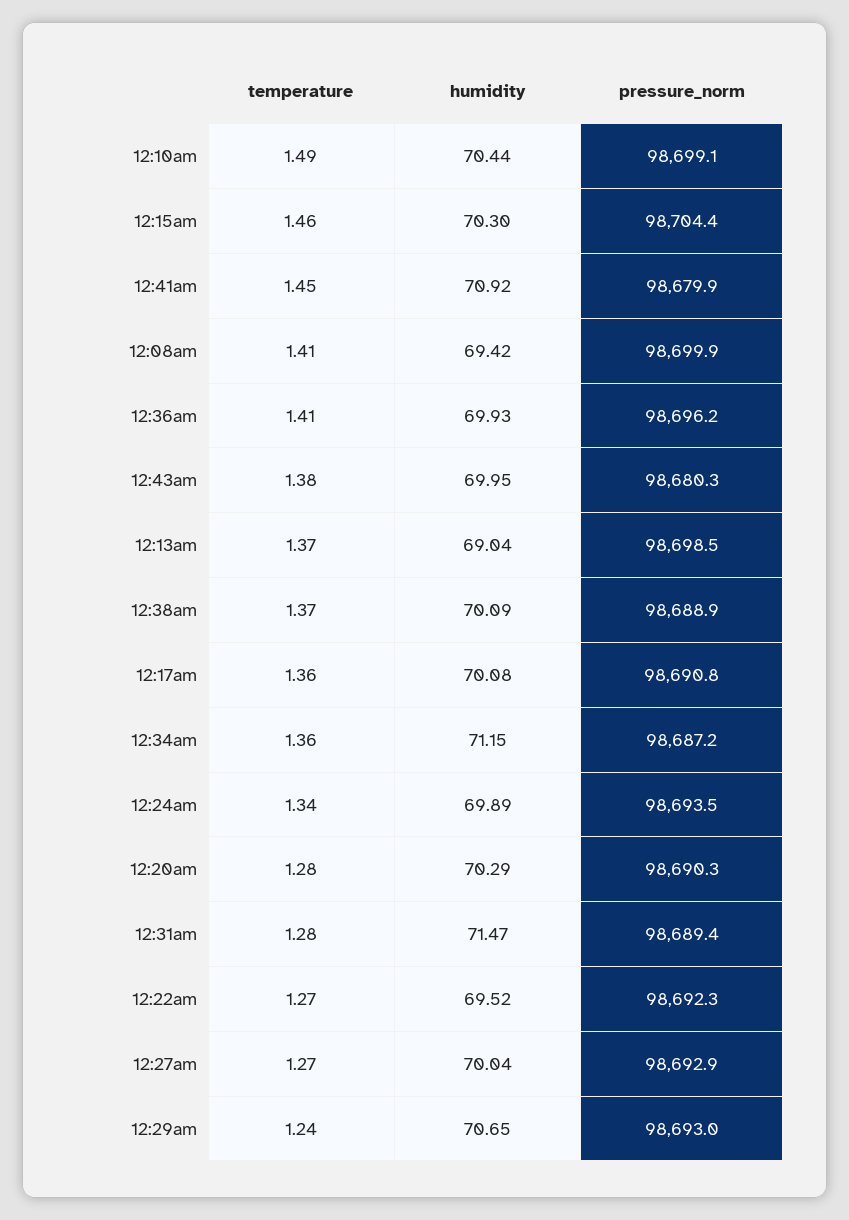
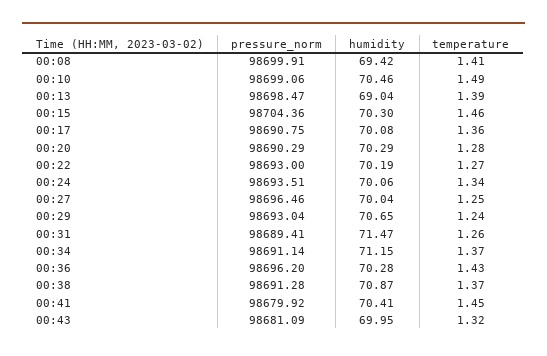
humidity, 12:10am: 70.44 -> 70.46
humidity, 12:41am: 70.92 -> 70.41
temperature, 12:36am: 1.41 -> 1.43
humidity, 12:36am: 69.93 -> 70.28
temperature, 12:43am: 1.38 -> 1.32
pressure_norm, 12:43am: 98680.3 -> 98681.09
temperature, 12:13am: 1.37 -> 1.39
humidity, 12:38am: 70.09 -> 70.87
pressure_norm, 12:38am: 98688.9 -> 98691.28
temperature, 12:34am: 1.36 -> 1.37
pressure_norm, 12:34am: 98687.2 -> 98691.14
humidity, 12:24am: 69.89 -> 70.06
temperature, 12:31am: 1.28 -> 1.26
humidity, 12:22am: 69.52 -> 70.19
pressure_norm, 12:22am: 98692.3 -> 98693
temperature, 12:27am: 1.27 -> 1.25
pressure_norm, 12:27am: 98692.9 -> 98696.46

